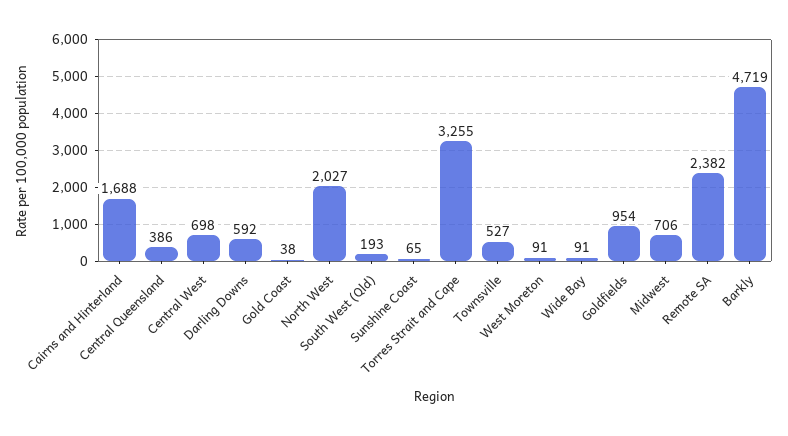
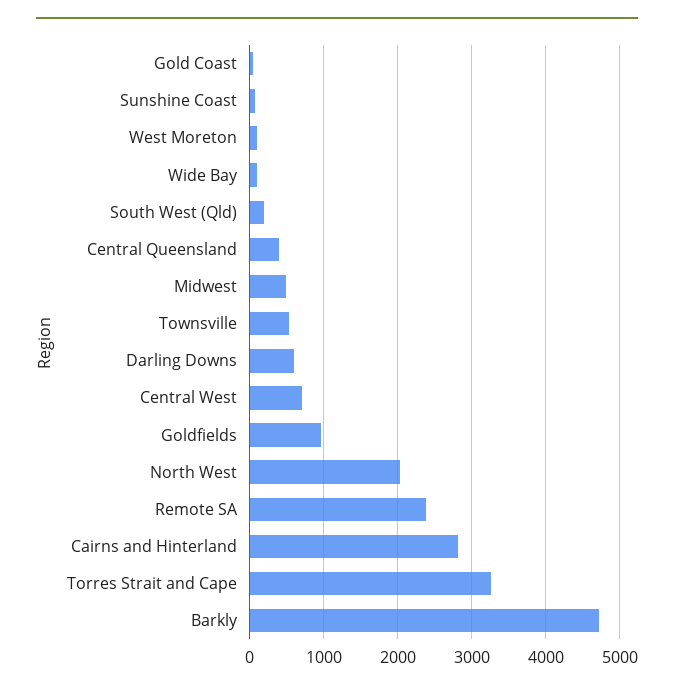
Cairns and Hinterland: 1688 -> 2800
Midwest: 706 -> 500

